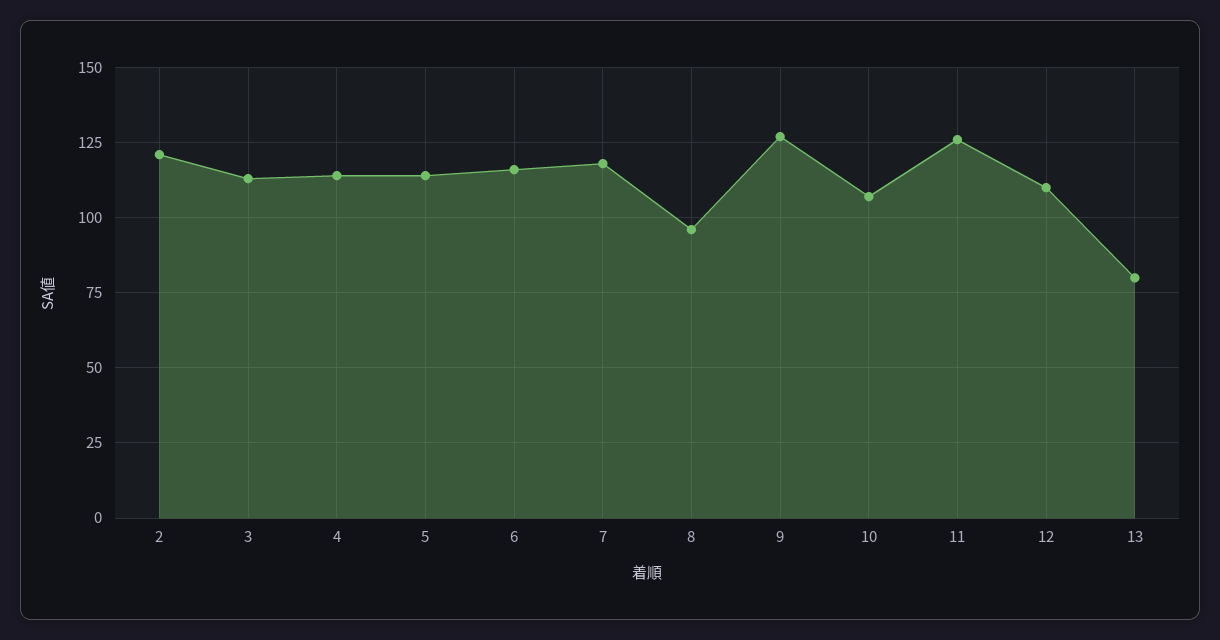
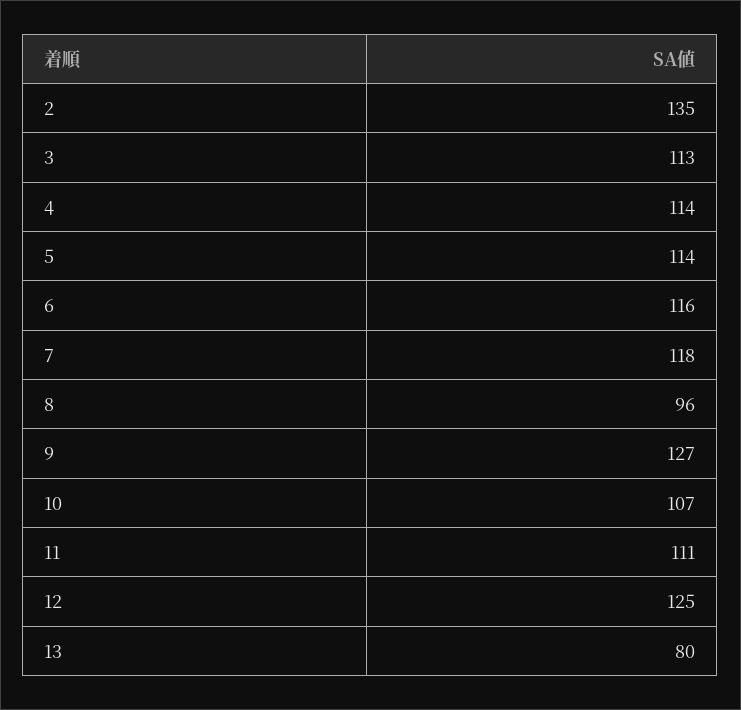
2: 120 -> 135
11: 125 -> 111
12: 110 -> 125

